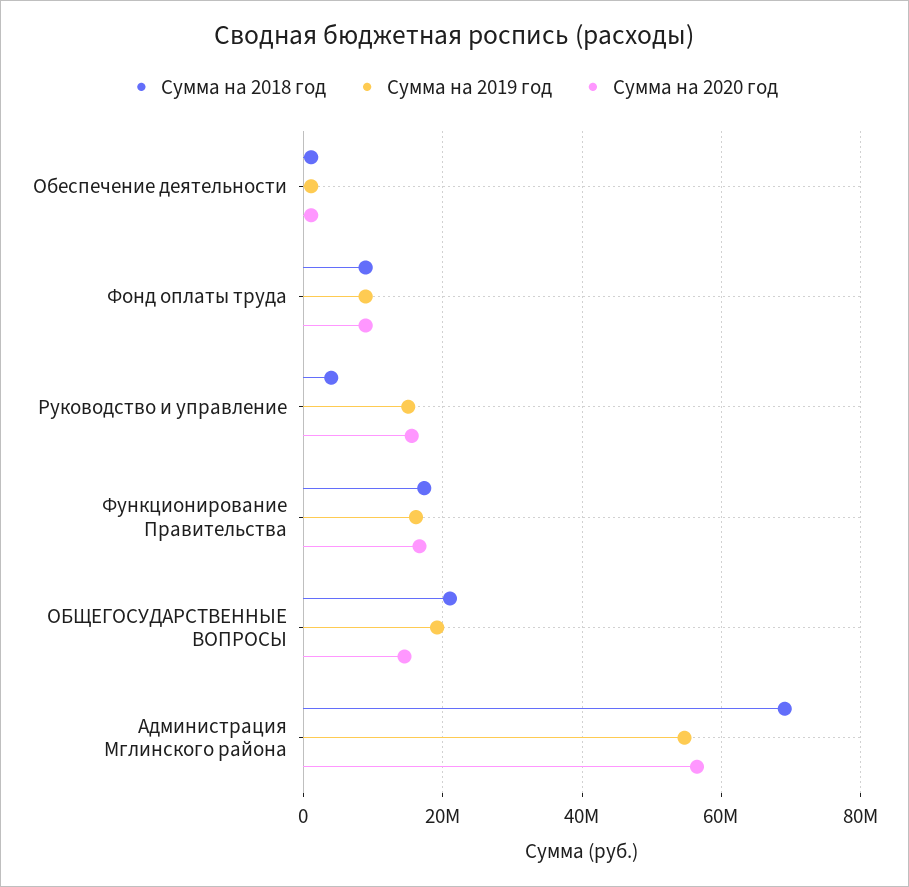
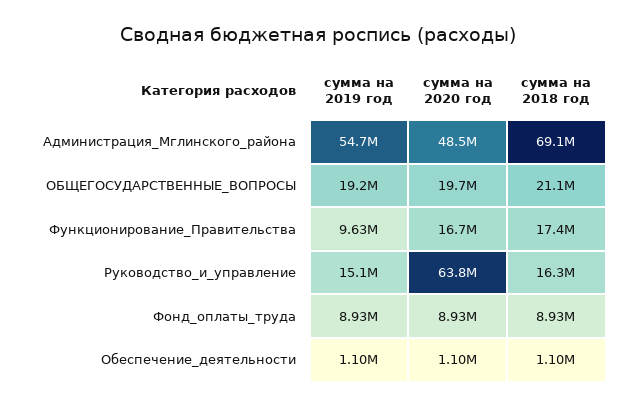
Сумма на 2018 год, Руководство и управление: 4000000 -> 16300000
Сумма на 2020 год, Руководство и управление: 16000000 -> 63800000
Сумма на 2019 год, Функционирование Правительства: 16000000 -> 9630000
Сумма на 2020 год, ОБЩЕГОСУДАРСТВЕННЫЕ ВОПРОСЫ: 14000000 -> 19700000
Сумма на 2020 год, Администрация Мглинского района: 56000000 -> 48500000

